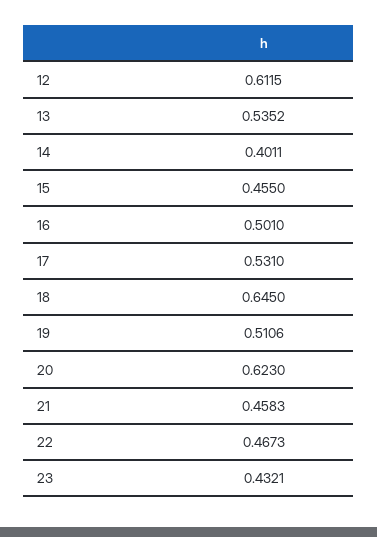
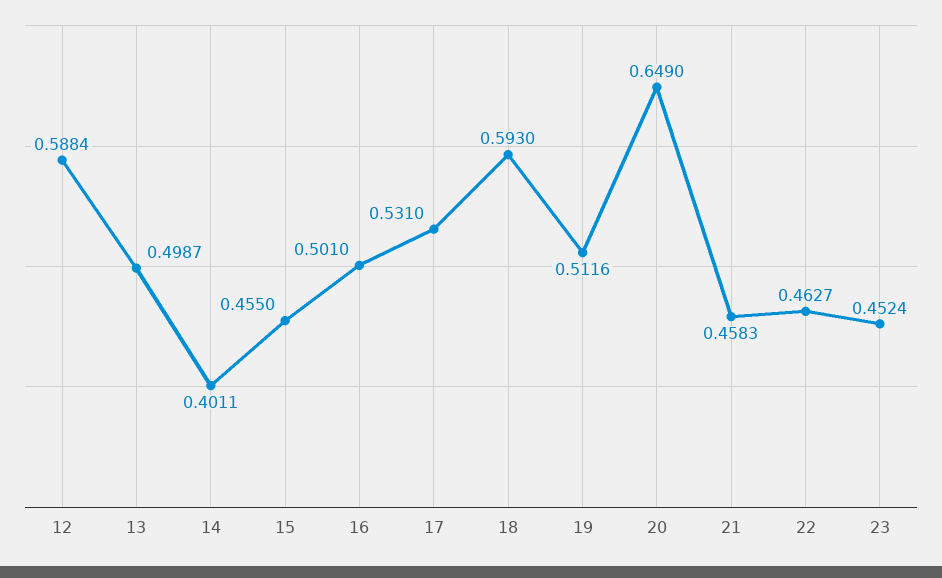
12: 0.6115 -> 0.5884
13: 0.5352 -> 0.4987
18: 0.645 -> 0.593
19: 0.5106 -> 0.5116
20: 0.623 -> 0.649
22: 0.4673 -> 0.4627
23: 0.4321 -> 0.4524

